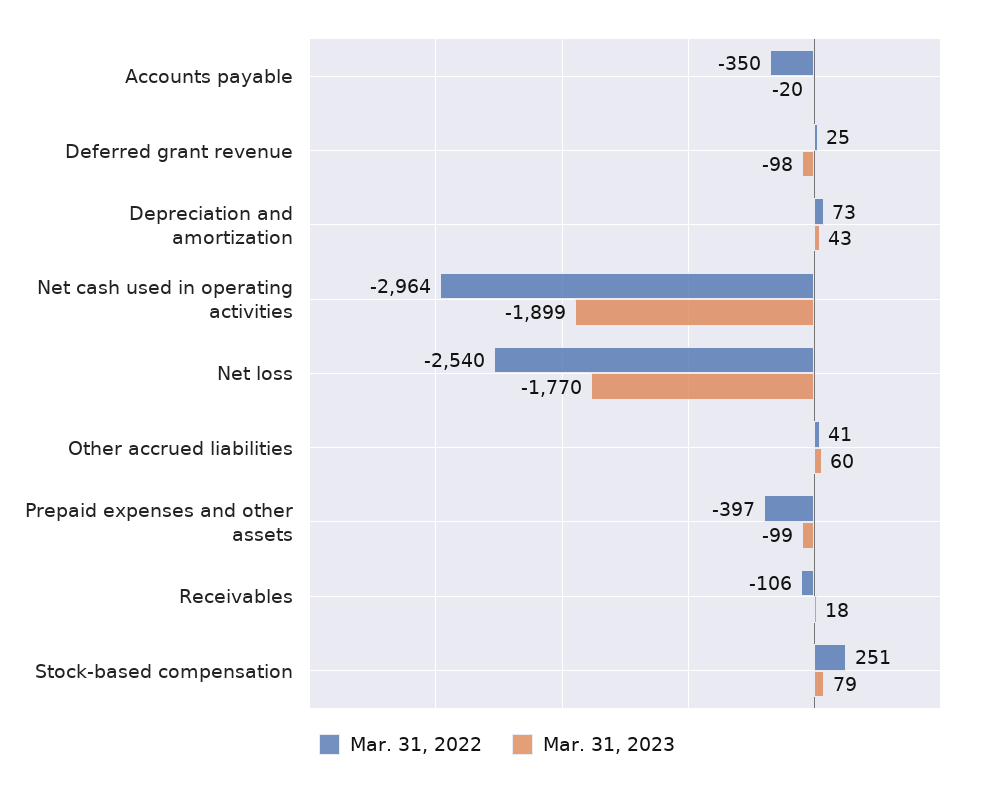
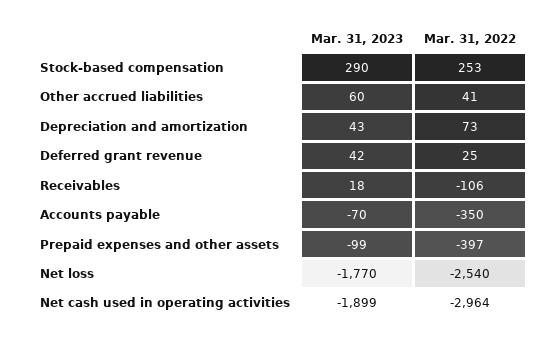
Mar. 31, 2023, Accounts payable: -20 -> -70
Mar. 31, 2023, Deferred grant revenue: -98 -> 42
Mar. 31, 2022, Stock-based compensation: 251 -> 253
Mar. 31, 2023, Stock-based compensation: 79 -> 290

